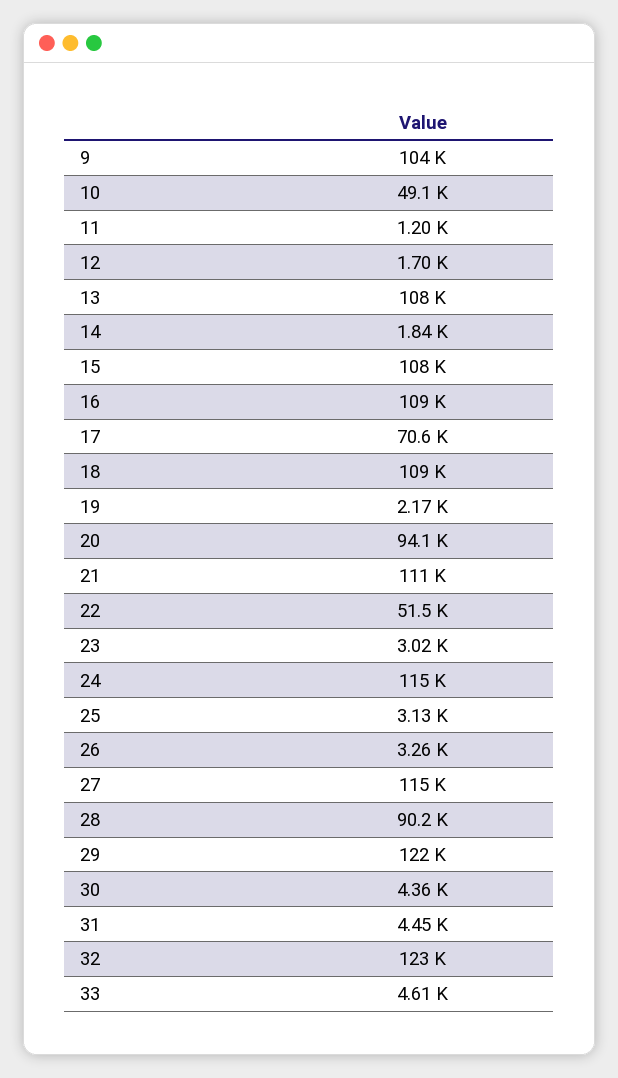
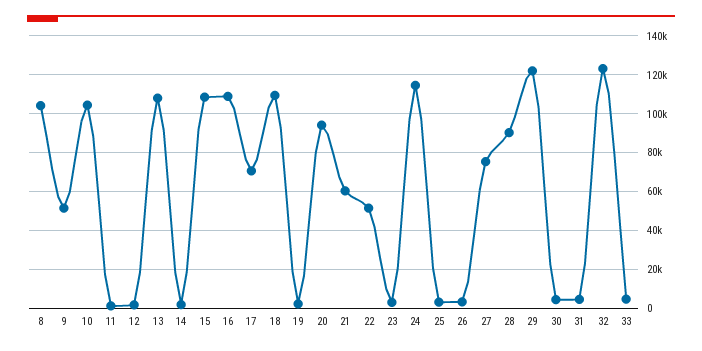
9: 104000 -> 50000
10: 49100 -> 105000
21: 111000 -> 60000
27: 115000 -> 75000
8: none -> 105000

